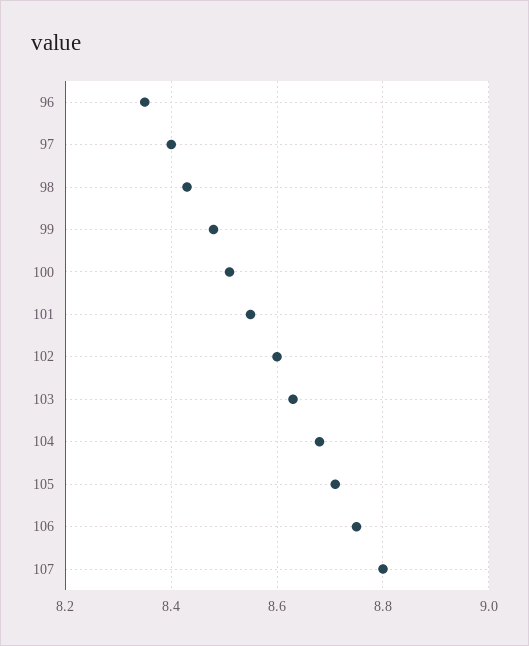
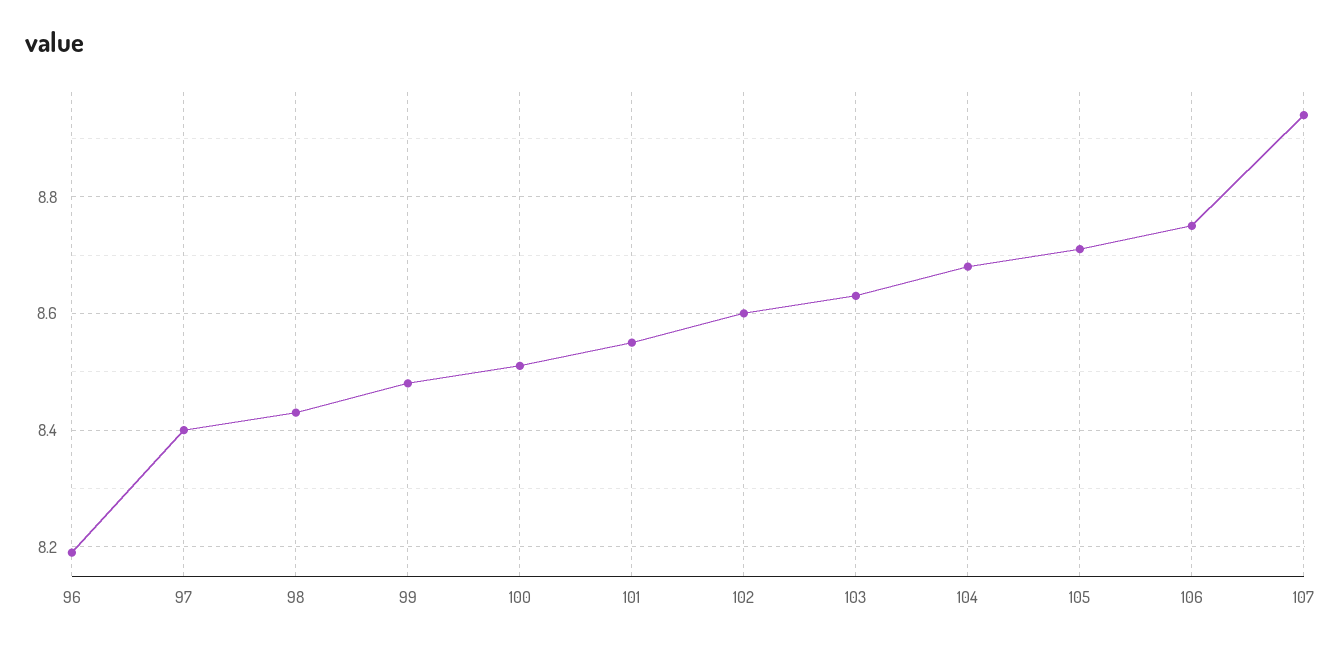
96: 8.35 -> 8.2
107: 8.8 -> 8.95

